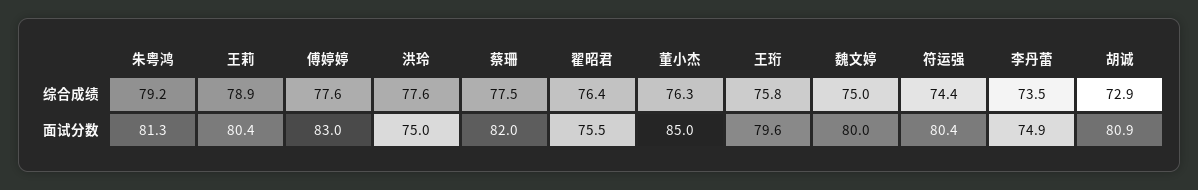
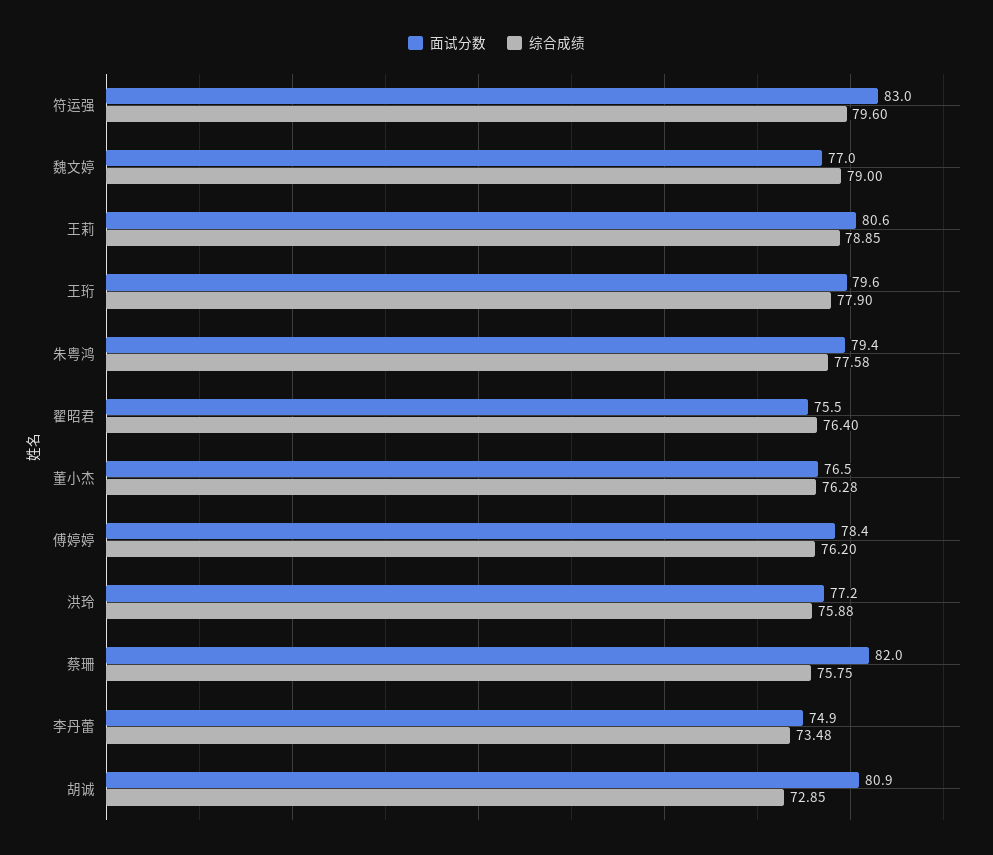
综合成绩, 朱粤鸿: 79.2 -> 77.58
综合成绩, 傅婷婷: 77.6 -> 76.2
综合成绩, 洪玲: 77.6 -> 75.88
综合成绩, 蔡珊: 77.5 -> 75.75
综合成绩, 王珩: 75.8 -> 77.9
综合成绩, 魏文婷: 75 -> 79
综合成绩, 符运强: 74.4 -> 79.6
面试分数, 朱粤鸿: 81.3 -> 79.4
面试分数, 王莉: 80.4 -> 80.6
面试分数, 傅婷婷: 83 -> 78.4
面试分数, 洪玲: 75 -> 77.2
面试分数, 董小杰: 85 -> 76.5
面试分数, 魏文婷: 80 -> 77
面试分数, 符运强: 80.4 -> 83

